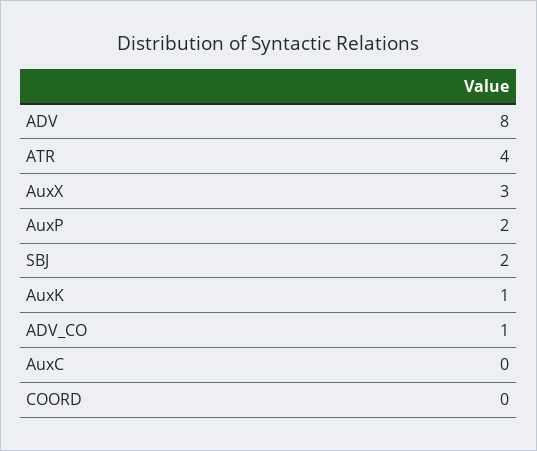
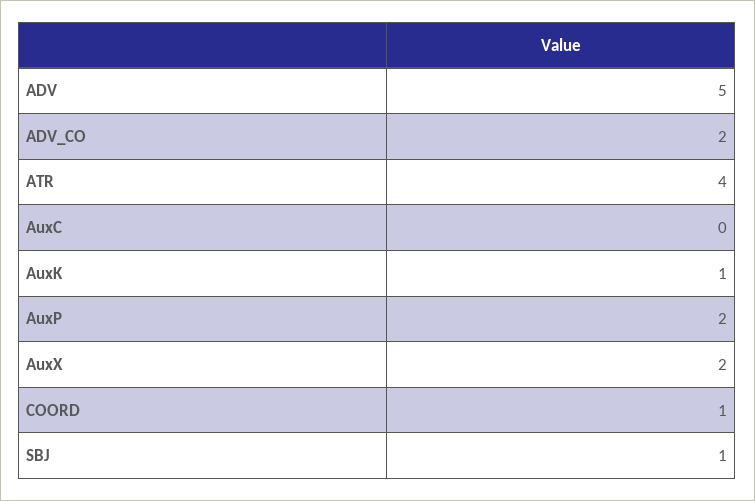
ADV: 8 -> 5
AuxX: 3 -> 2
SBJ: 2 -> 1
ADV_CO: 1 -> 2
COORD: 0 -> 1

